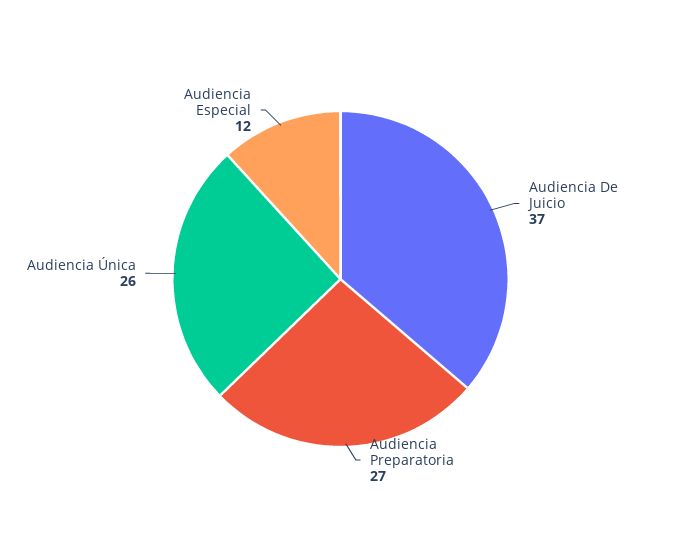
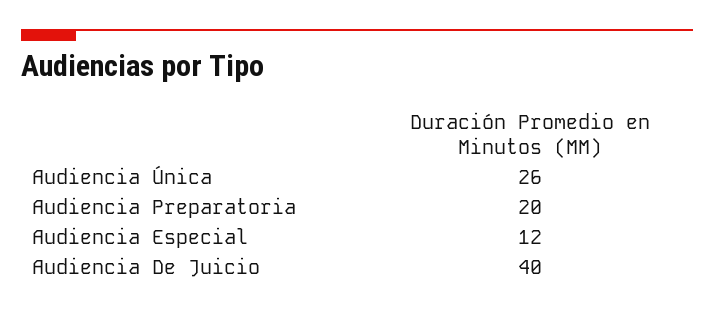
Audiencia De Juicio: 37 -> 40
Audiencia Preparatoria: 27 -> 20

